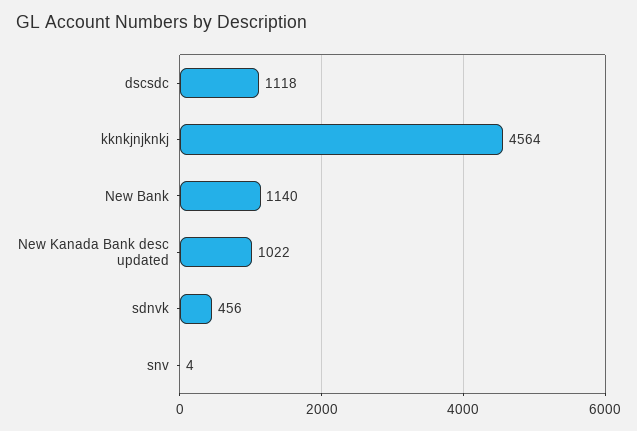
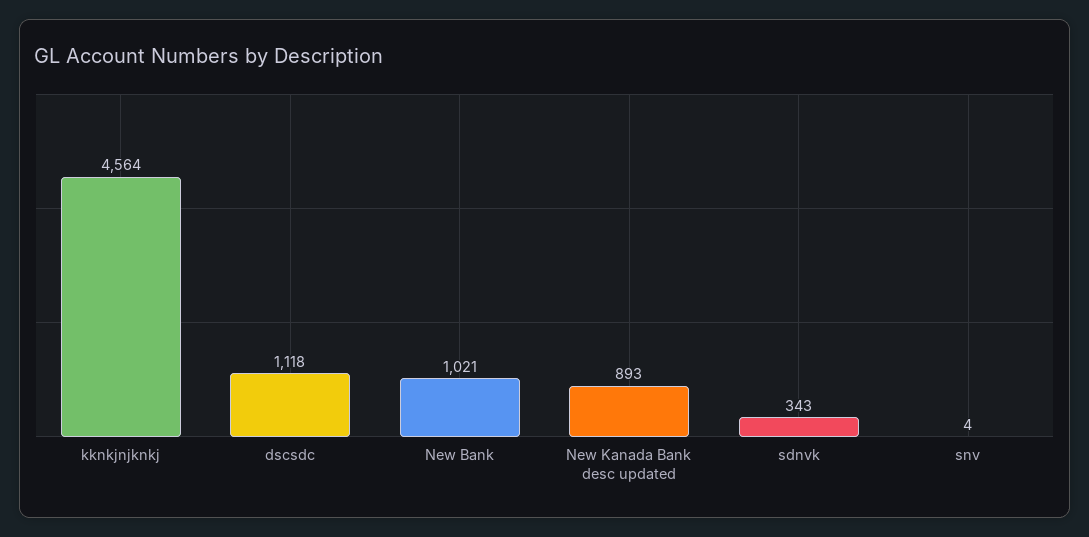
New Bank: 1140 -> 1021
New Kanada Bank desc updated: 1022 -> 893
sdnvk: 456 -> 343

